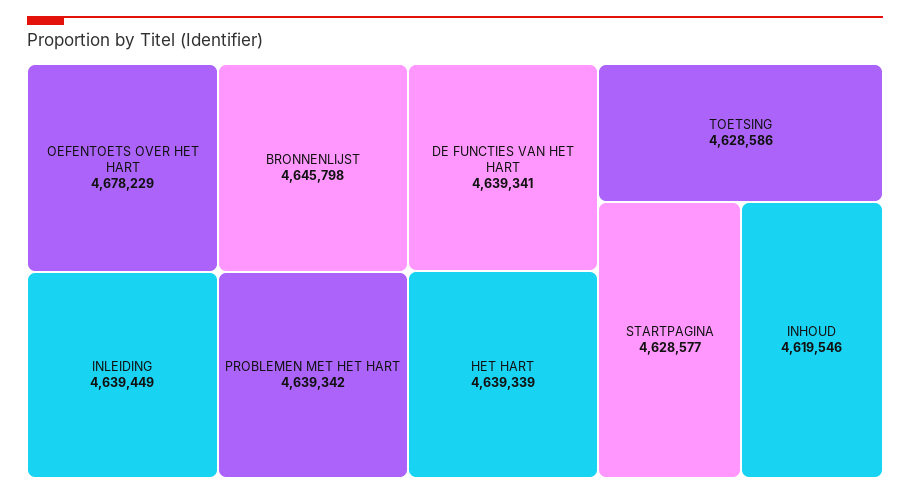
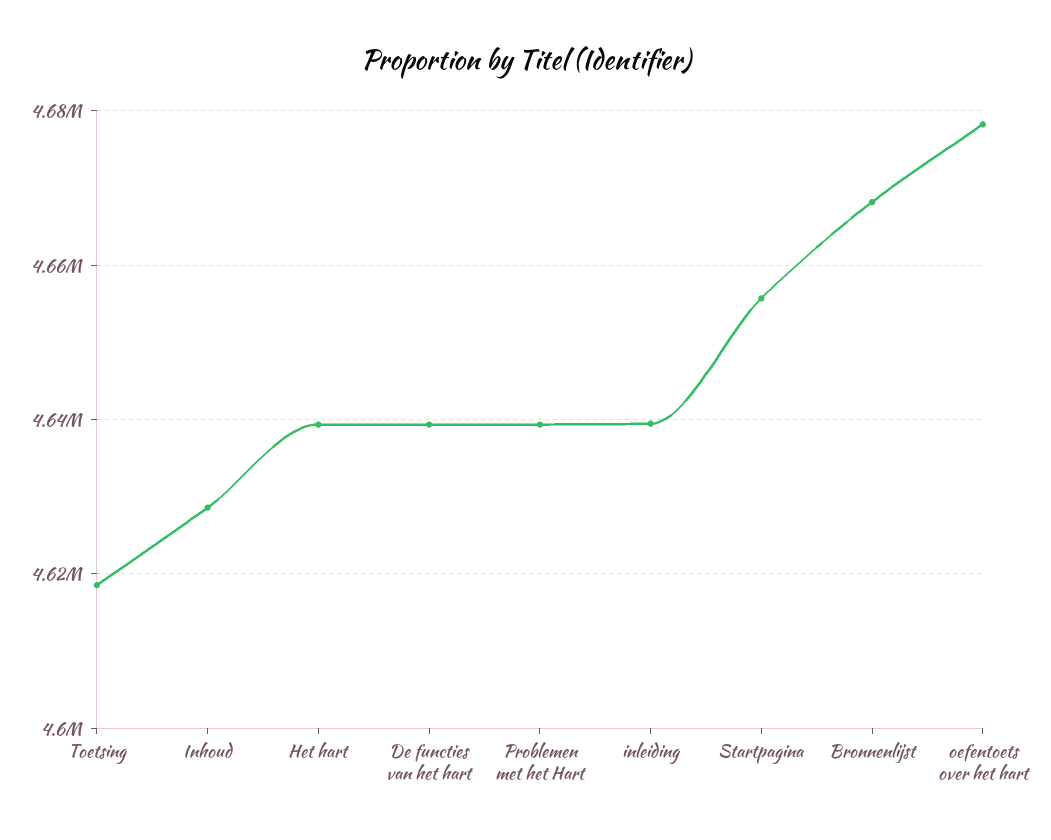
BRONNENLIJST: 4645798 -> 4668000
TOETSING: 4628586 -> 4618000
STARTPAGINA: 4628577 -> 4656000
INHOUD: 4619546 -> 4628000

